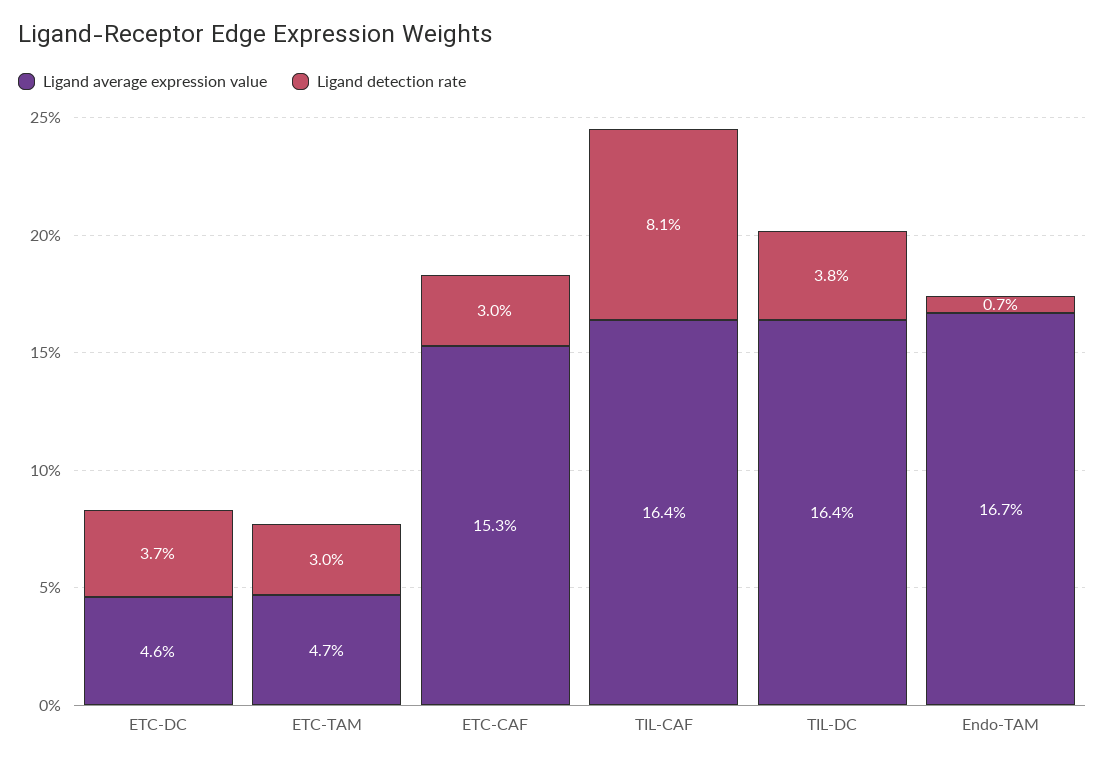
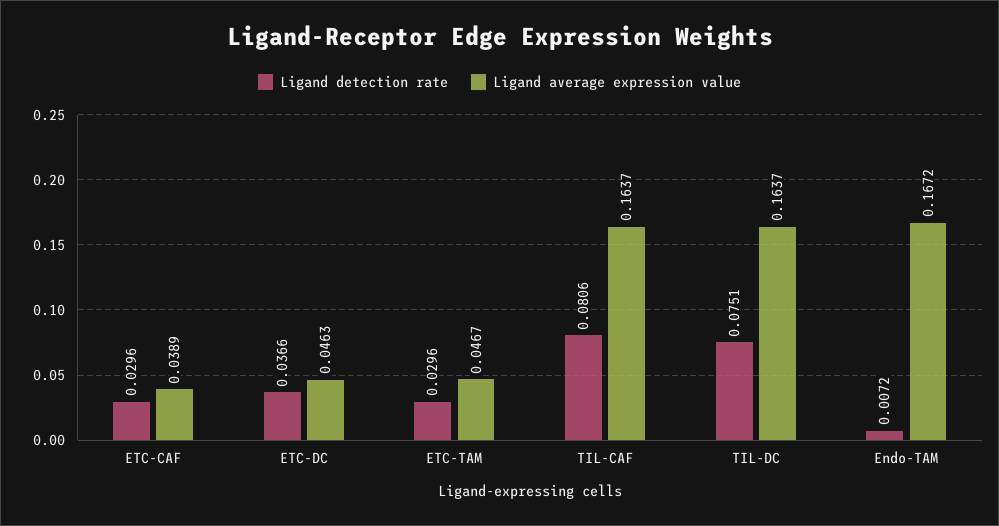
Ligand average expression value, ETC-CAF: 0.153 -> 0.0389
Ligand detection rate, TIL-DC: 0.038 -> 0.0751

